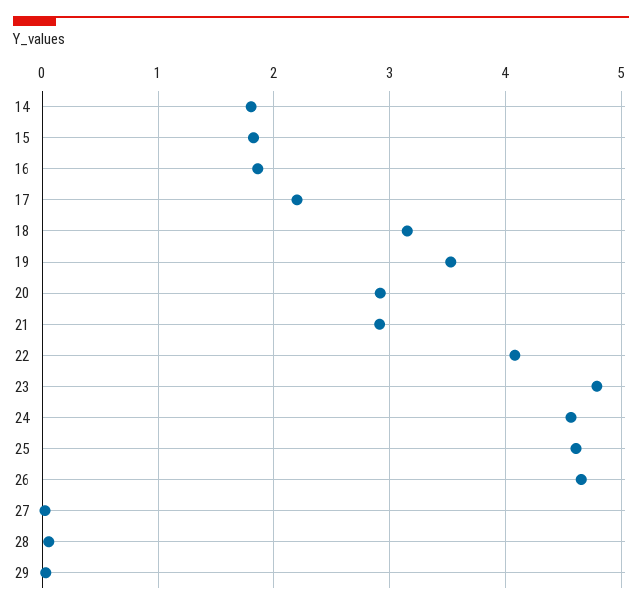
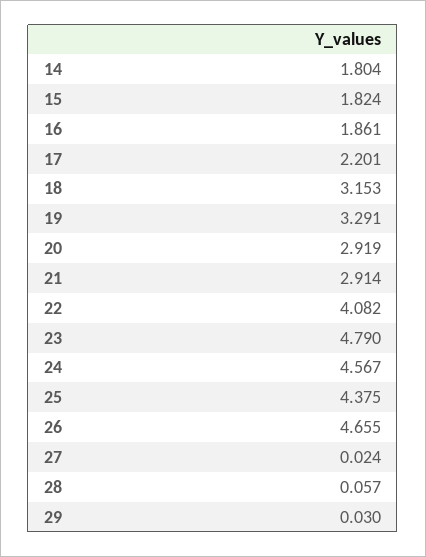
19: 3.5 -> 3.291
25: 4.6 -> 4.375

